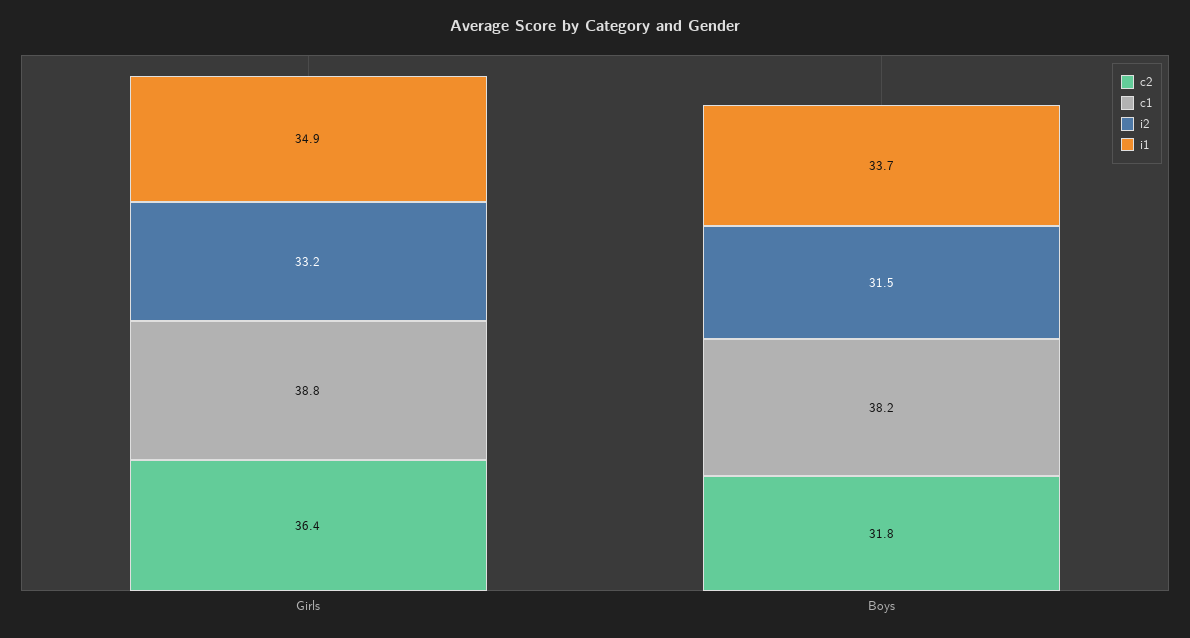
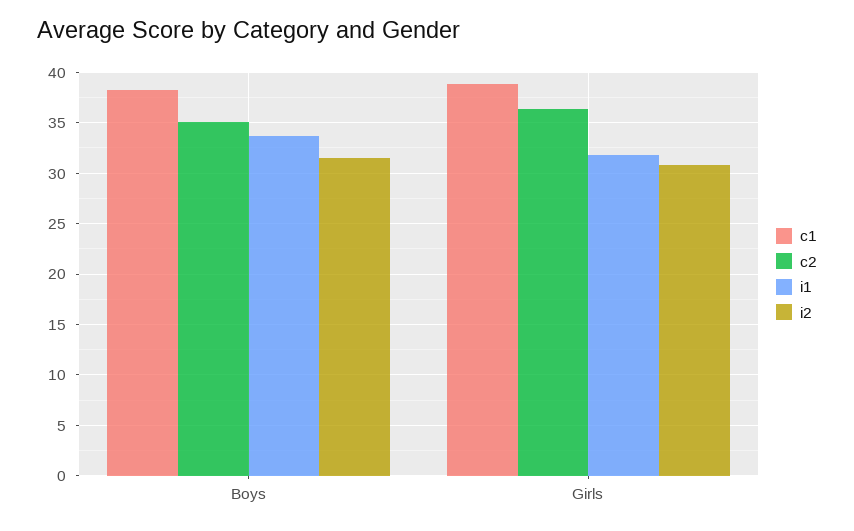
i2, Girls: 33.2 -> 31
i1, Girls: 34.9 -> 32
c2, Boys: 31.8 -> 35

